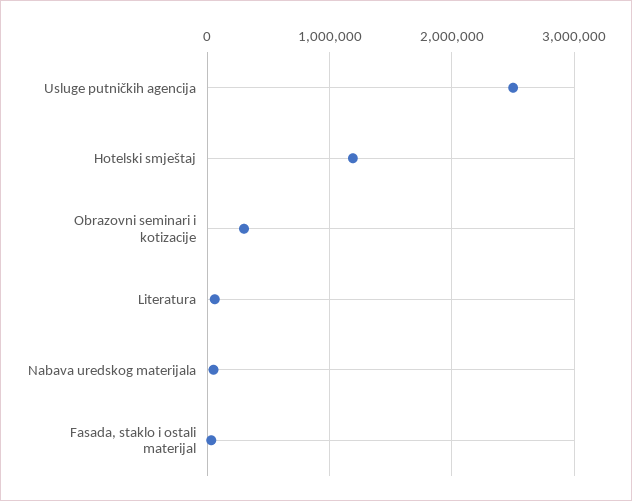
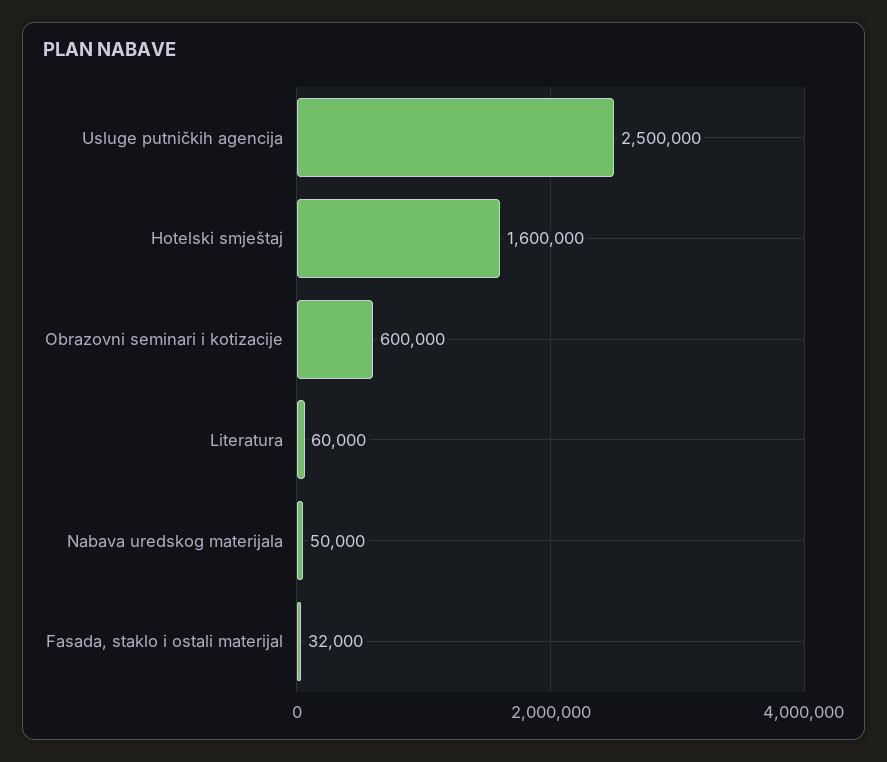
Hotelski smještaj: 1200000 -> 1600000
Obrazovni seminari i kotizacije: 300000 -> 600000

